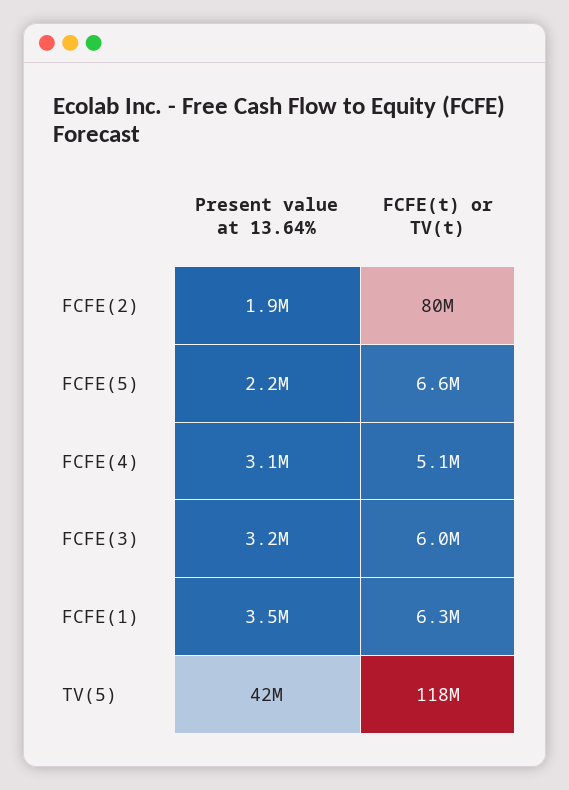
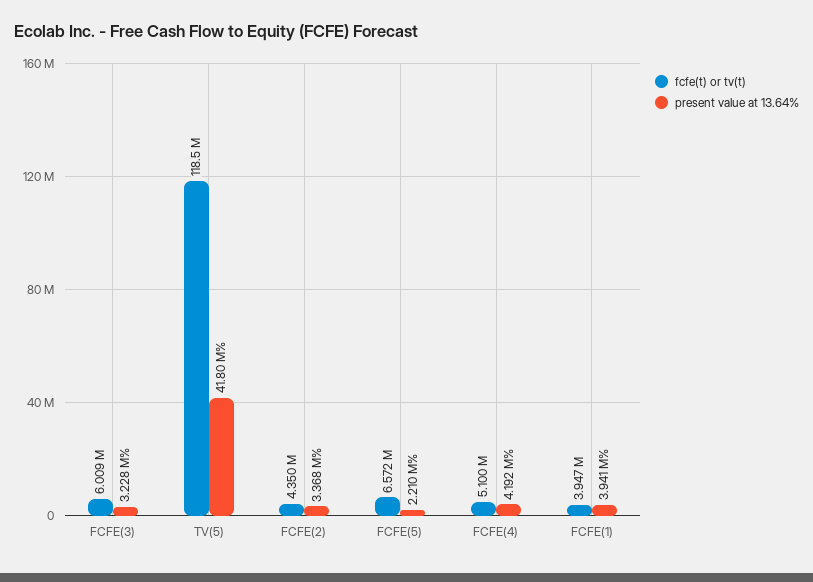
Present value at 13.64%, FCFE(2): 1900000 -> 3368000
FCFE(t) or TV(t), FCFE(2): 80000000 -> 4350000
Present value at 13.64%, FCFE(4): 3100000 -> 4192000
Present value at 13.64%, FCFE(1): 3500000 -> 3941000
FCFE(t) or TV(t), FCFE(1): 6300000 -> 3947000

